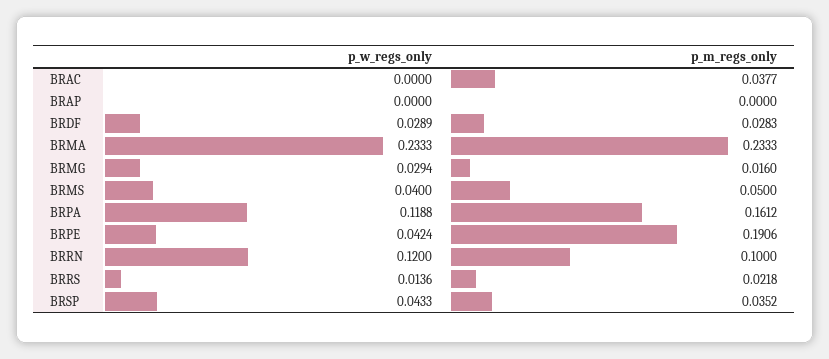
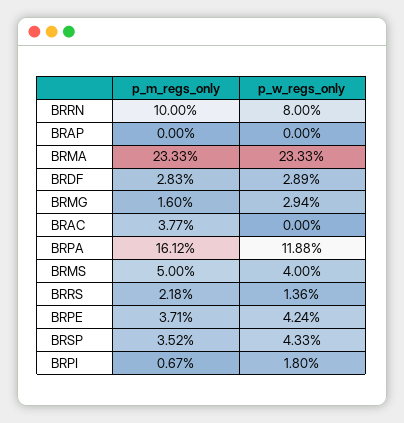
p_m_regs_only, BRPE: 0.1906 -> 0.0371
p_w_regs_only, BRRN: 0.12 -> 0.08
p_m_regs_only, BRPI: none -> 0.0067
p_w_regs_only, BRPI: none -> 0.018

